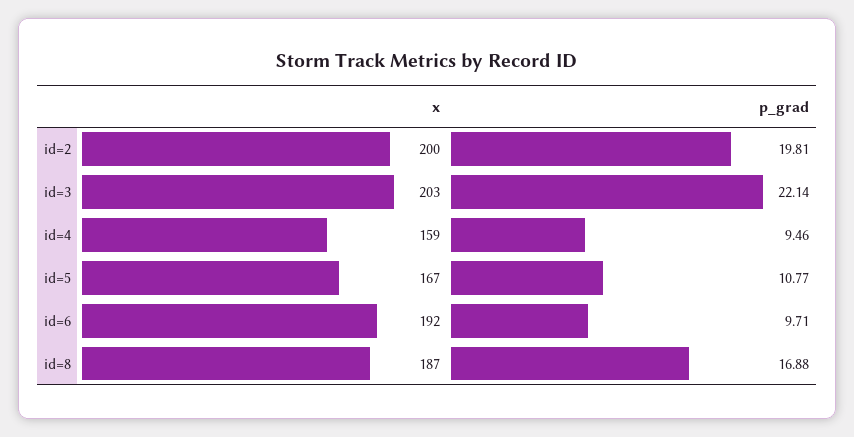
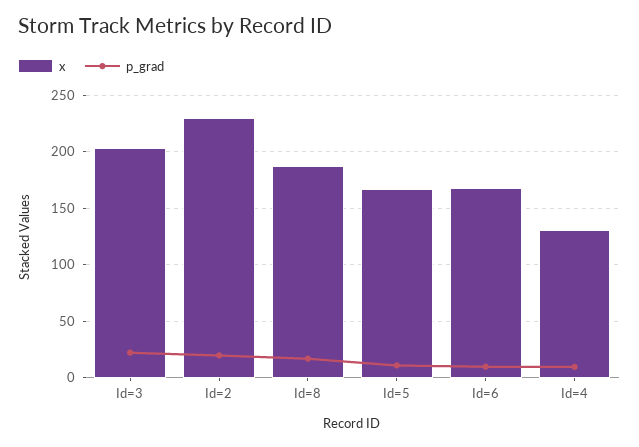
x, id=2: 200 -> 230
x, id=4: 159 -> 130
x, id=6: 192 -> 170

